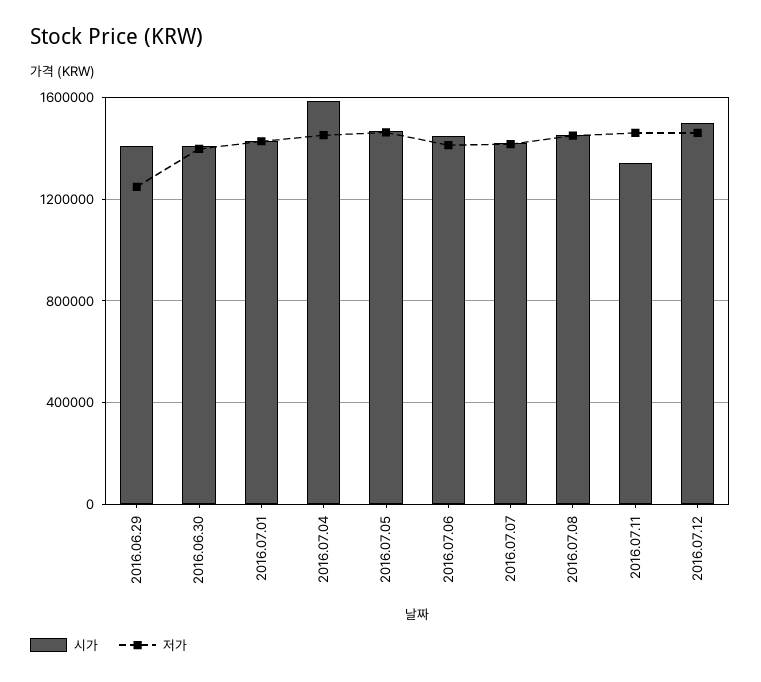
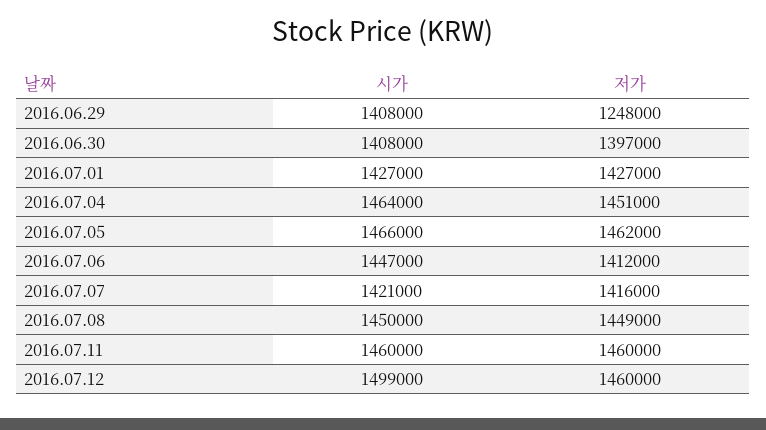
시가, 2016.07.04: 1600000 -> 1464000
시가, 2016.07.11: 1350000 -> 1460000

